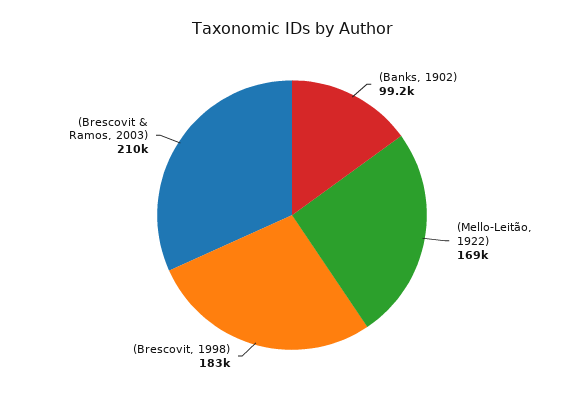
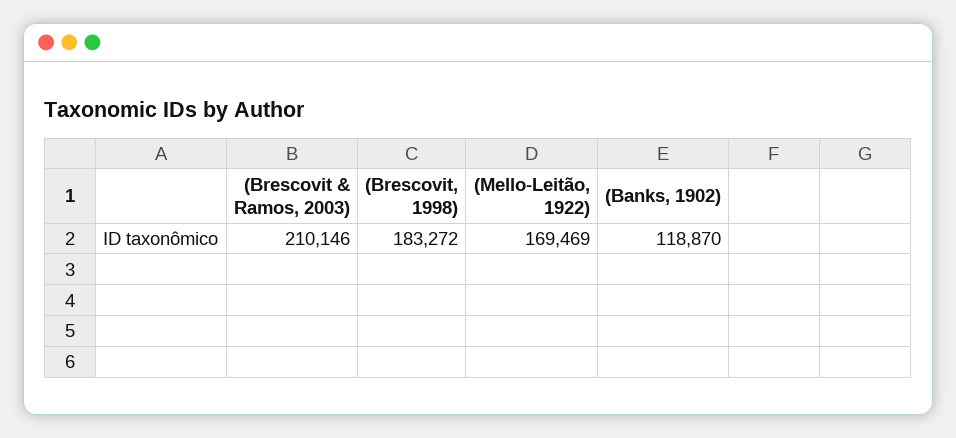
(Banks, 1902): 99200 -> 118870

